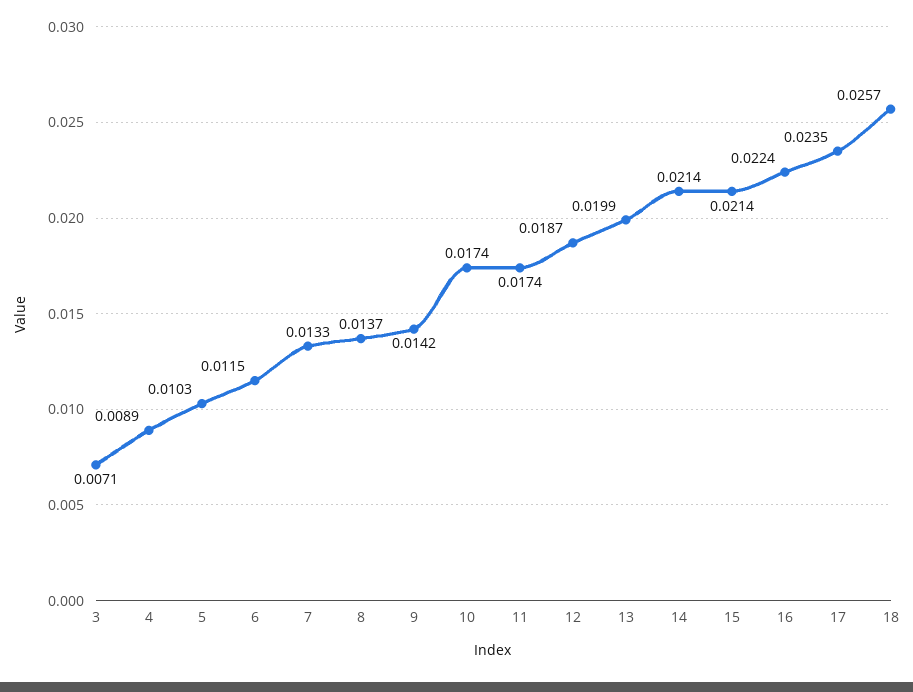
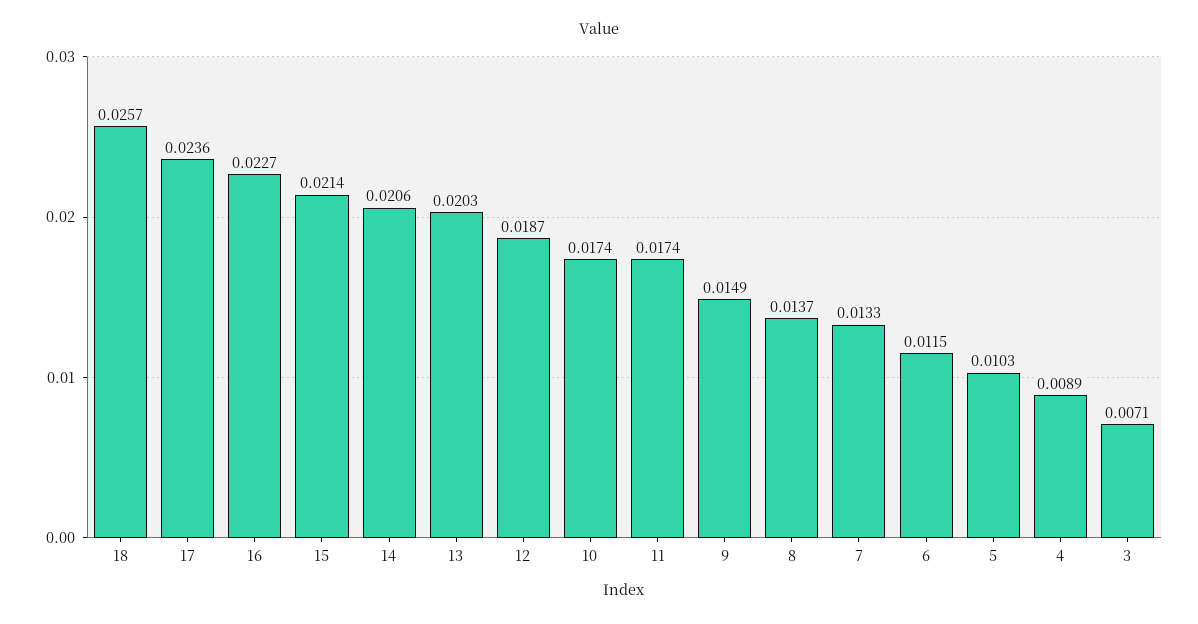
9: 0.0142 -> 0.0149
13: 0.0199 -> 0.0203
14: 0.0214 -> 0.0206
16: 0.0224 -> 0.0227
17: 0.0235 -> 0.0236

